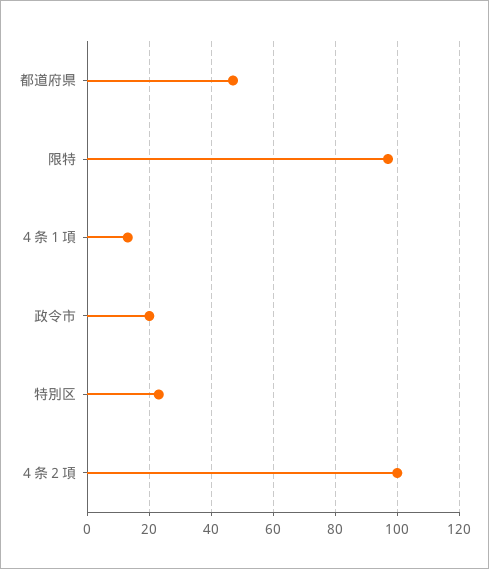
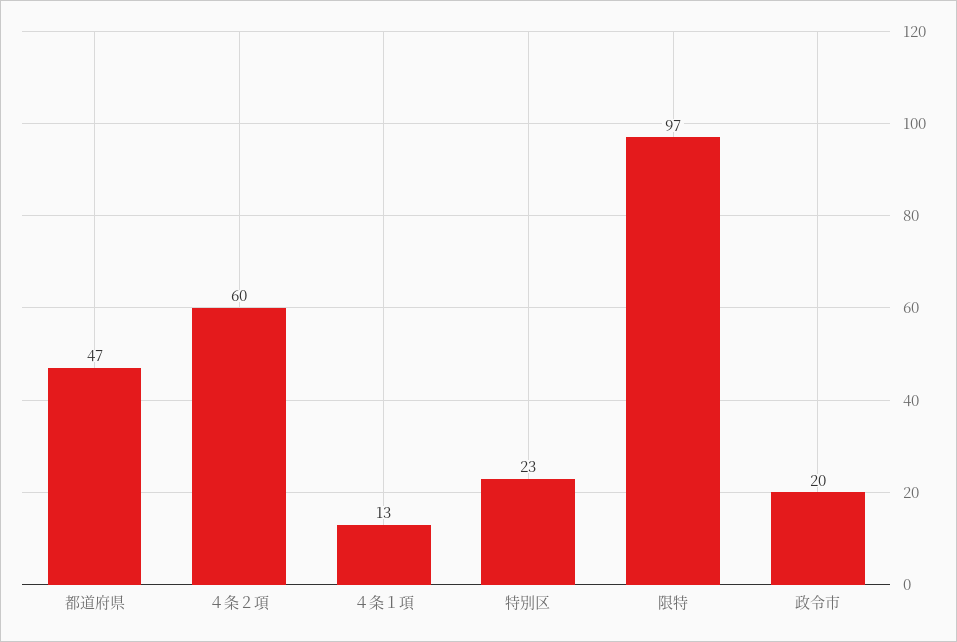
４条２項: 100 -> 60

